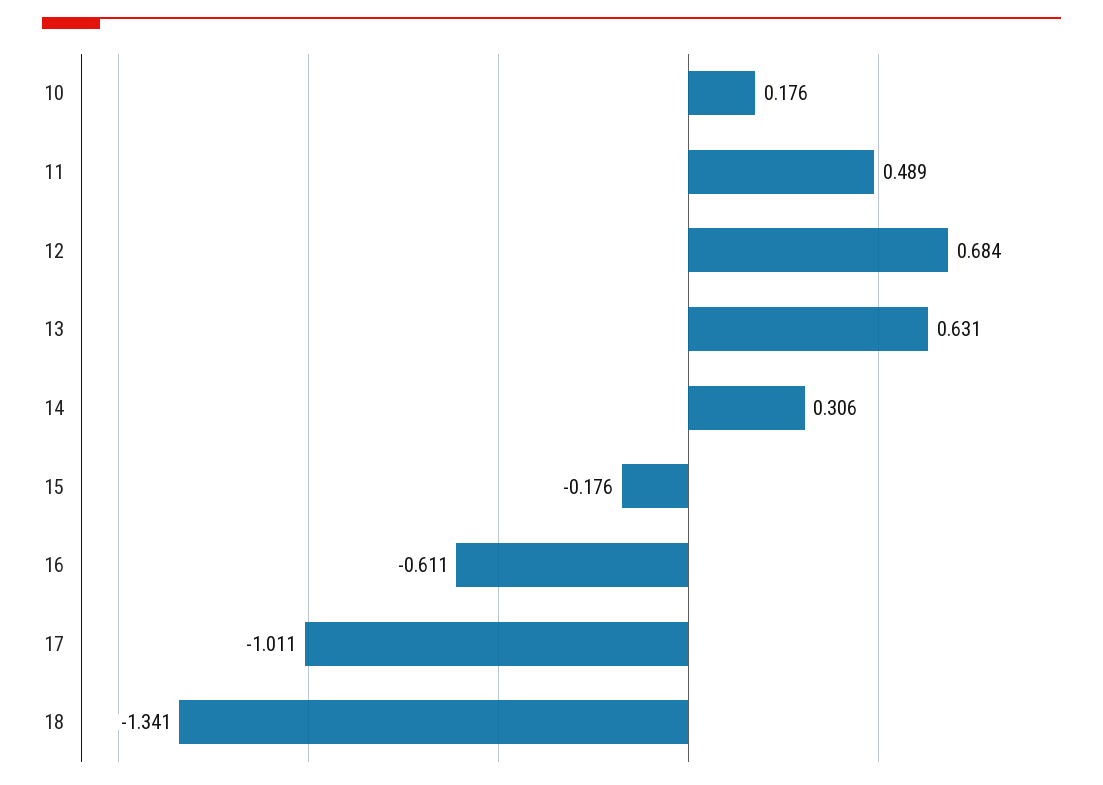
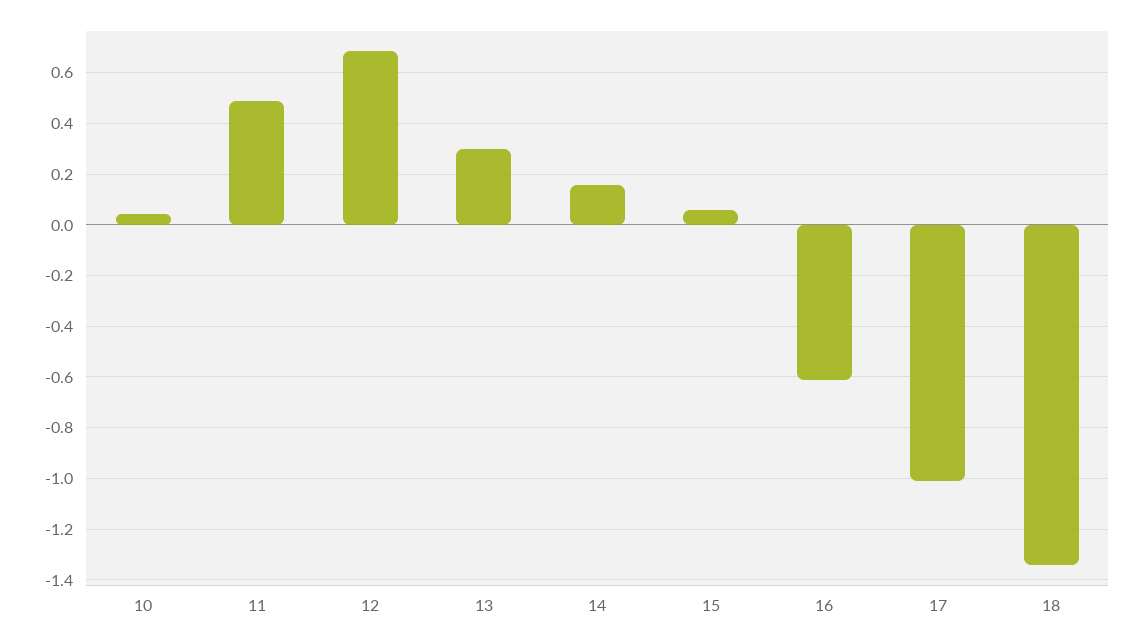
10: 0.176 -> 0.05
13: 0.631 -> 0.3
14: 0.306 -> 0.15
15: -0.176 -> 0.05

